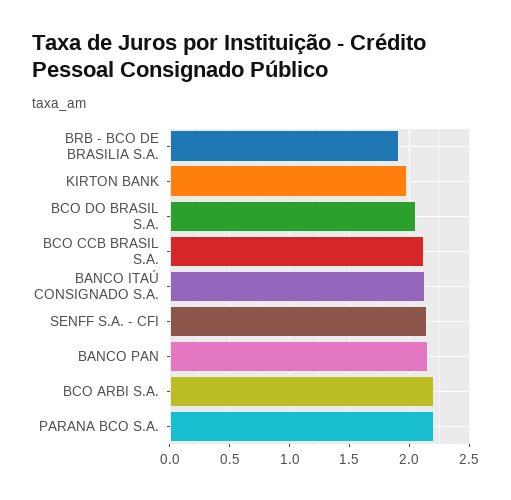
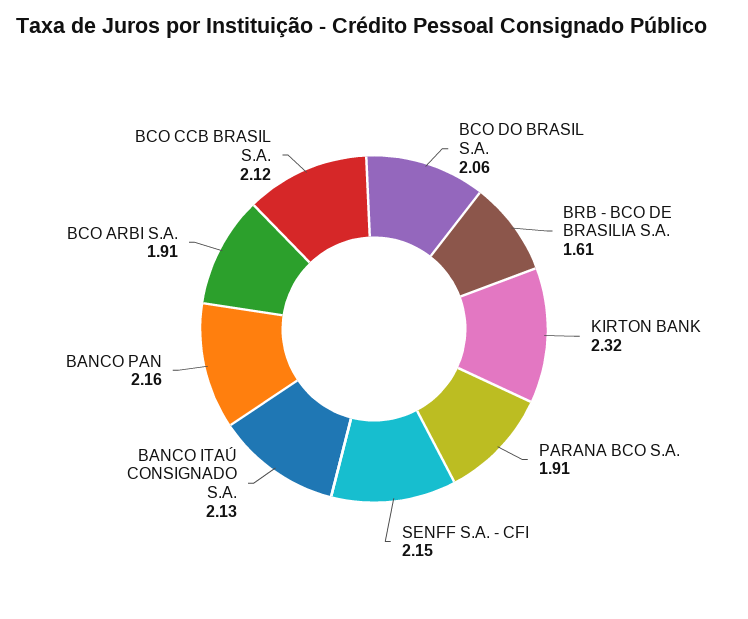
BRB - BCO DE BRASILIA S.A.: 1.9 -> 1.61
KIRTON BANK: 2 -> 2.32
BCO ARBI S.A.: 2.2 -> 1.91
PARANA BCO S.A.: 2.2 -> 1.91

